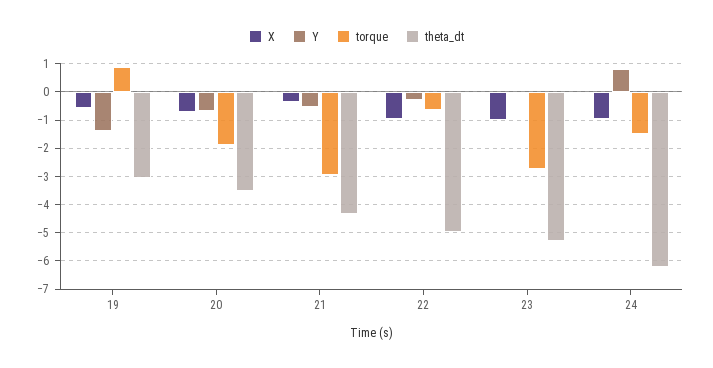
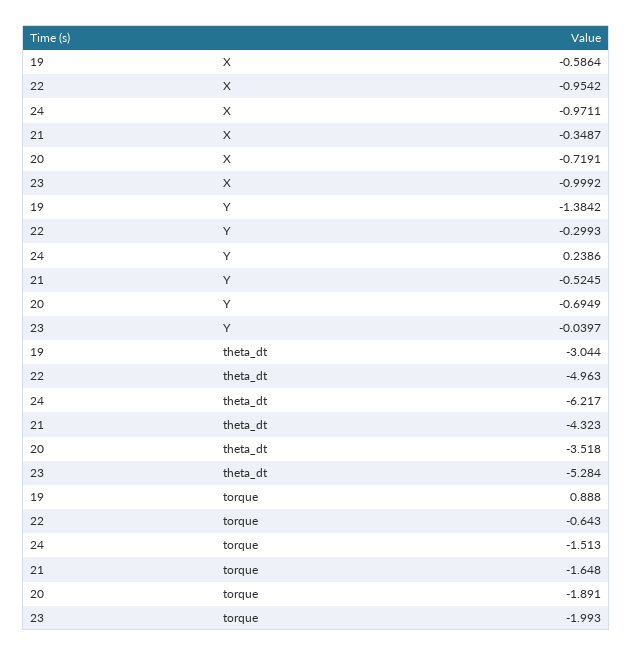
torque, 21: -3 -> -1.648
torque, 23: -2.75 -> -1.993
Y, 24: 0.75 -> 0.2386

